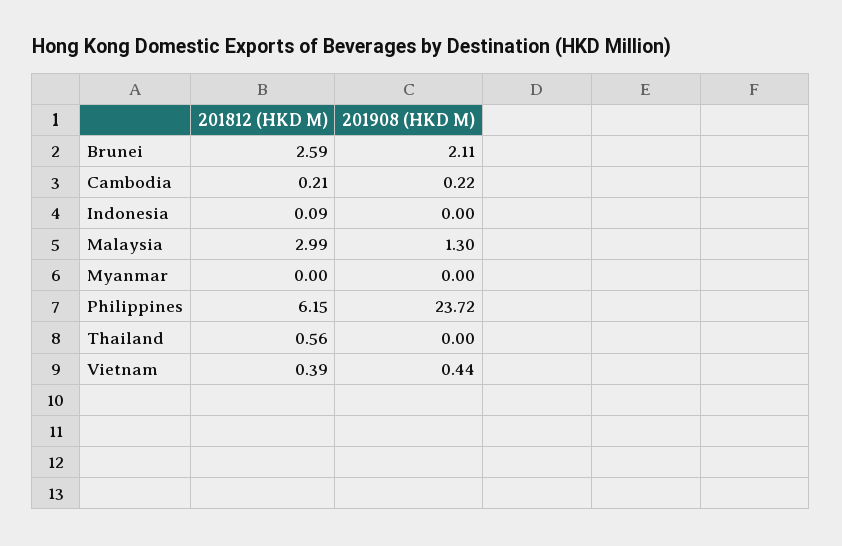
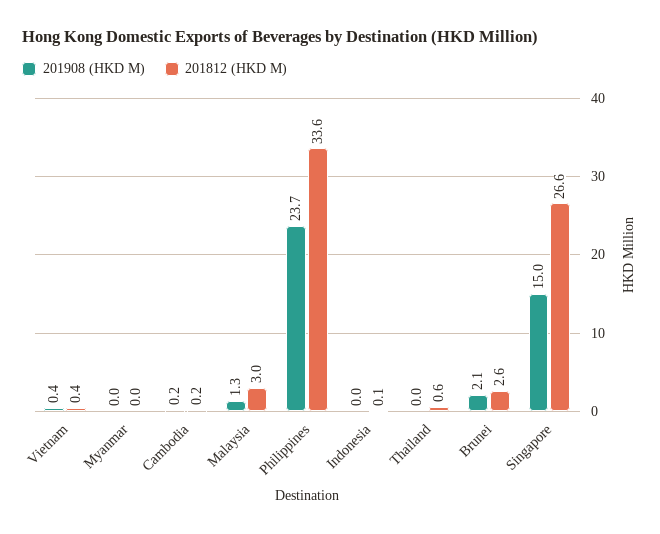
201812 (HKD M), Philippines: 6.15 -> 33.6
201908 (HKD M), Singapore: none -> 15
201812 (HKD M), Singapore: none -> 26.6

